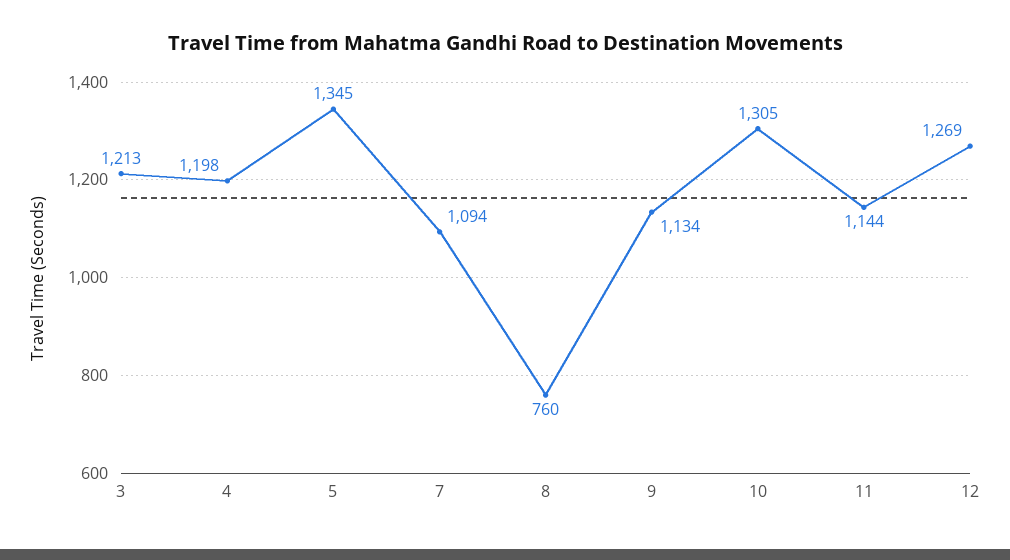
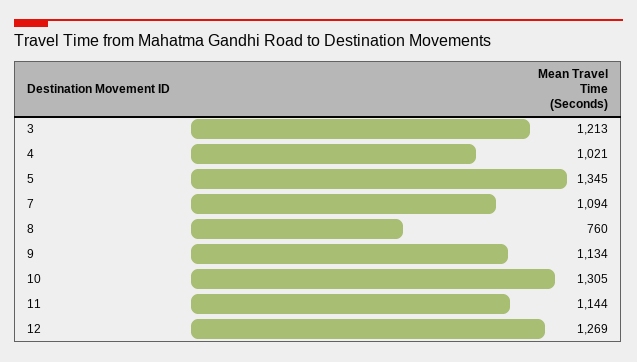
4: 1198 -> 1021

